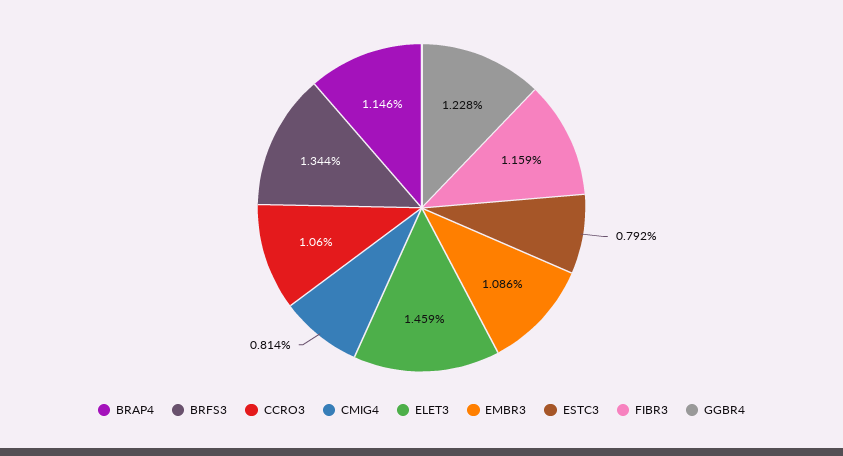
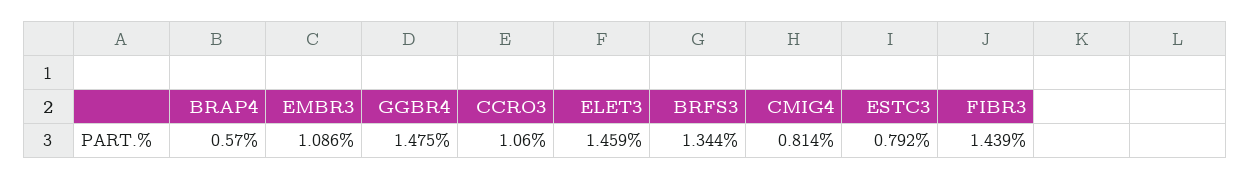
BRAP4: 1.146 -> 0.57
FIBR3: 1.159 -> 1.439
GGBR4: 1.228 -> 1.475

